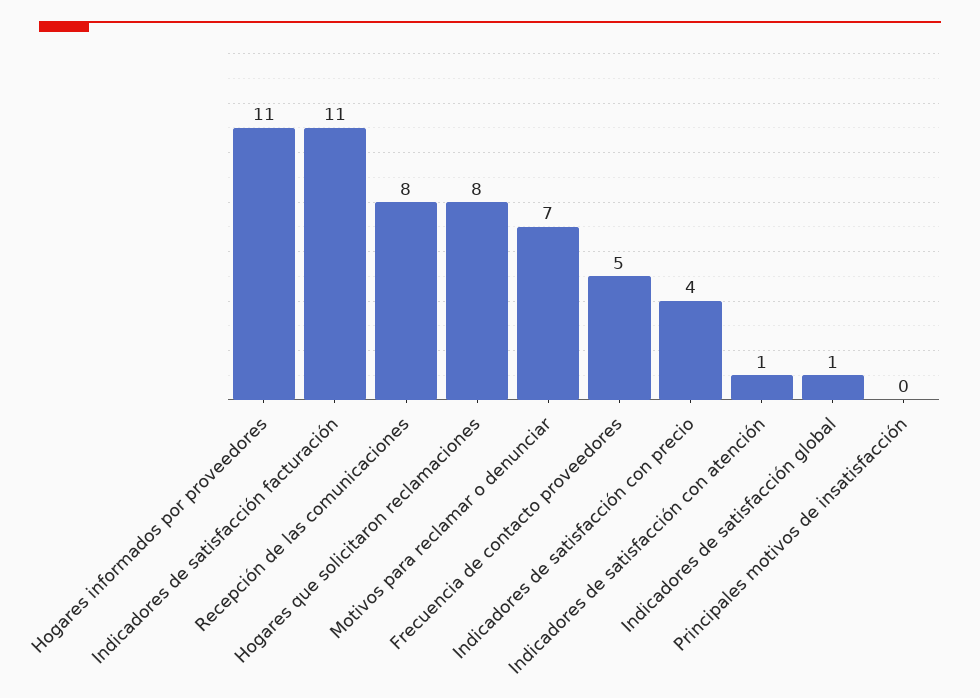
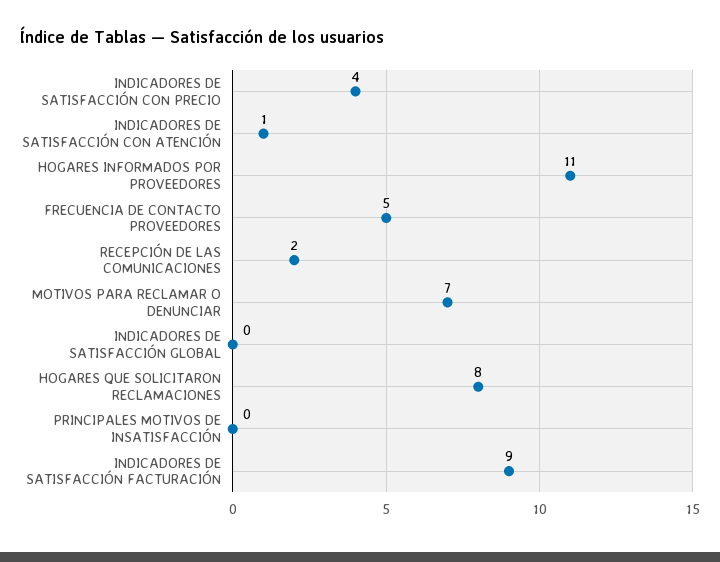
Indicadores de satisfacción facturación: 11 -> 9
Recepción de las comunicaciones: 8 -> 2
Indicadores de satisfacción global: 1 -> 0

